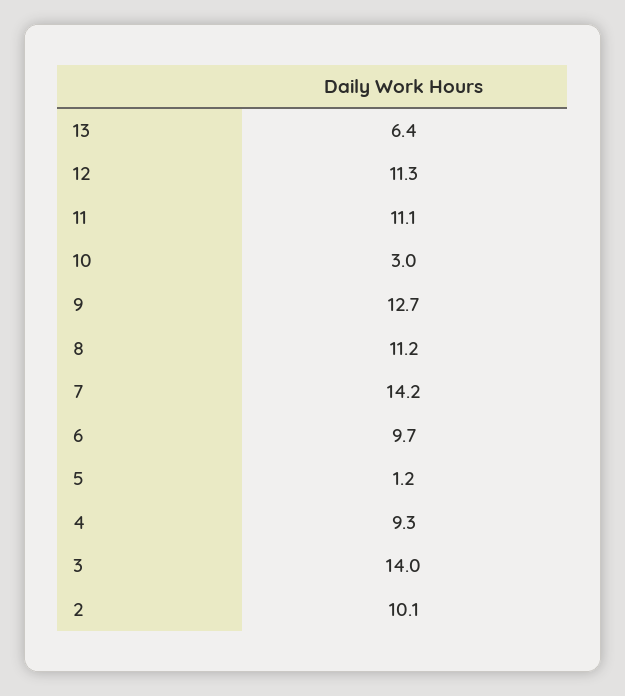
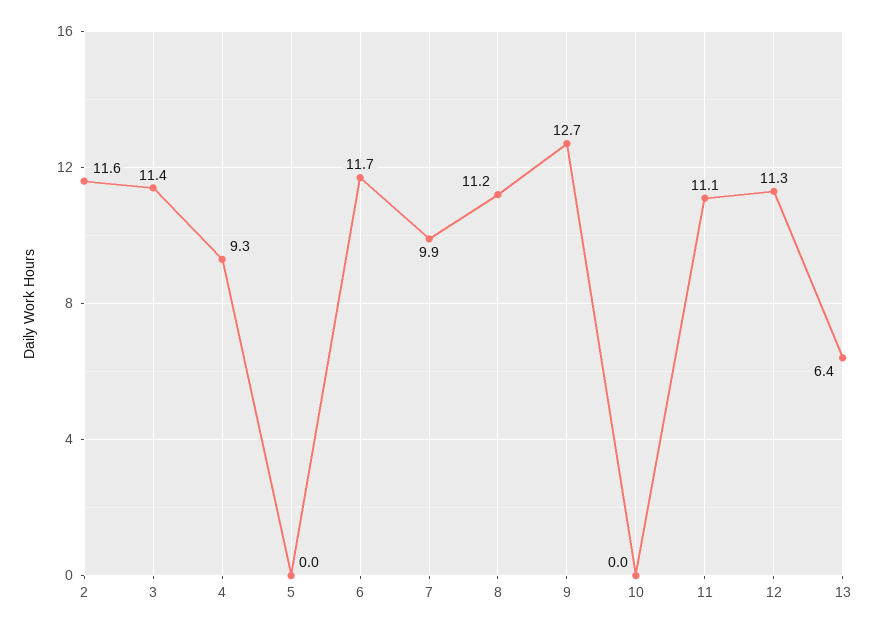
10: 3 -> 0
7: 14.2 -> 9.9
6: 9.7 -> 11.7
5: 1.2 -> 0
3: 14 -> 11.4
2: 10.1 -> 11.6

